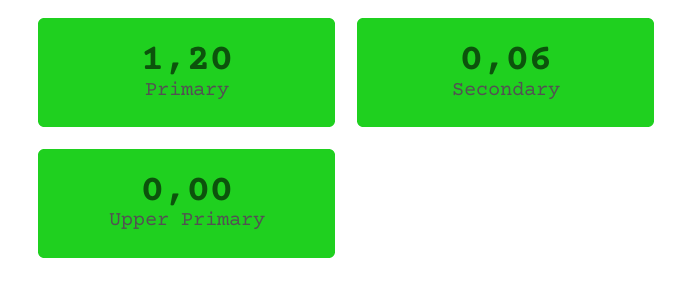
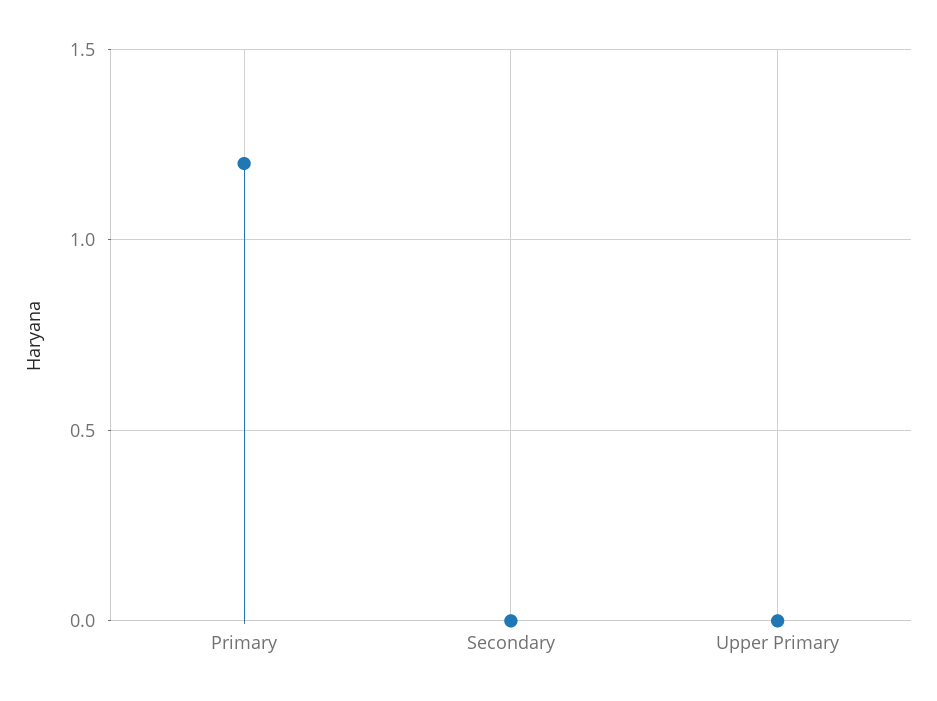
Secondary: 0.06 -> 0

